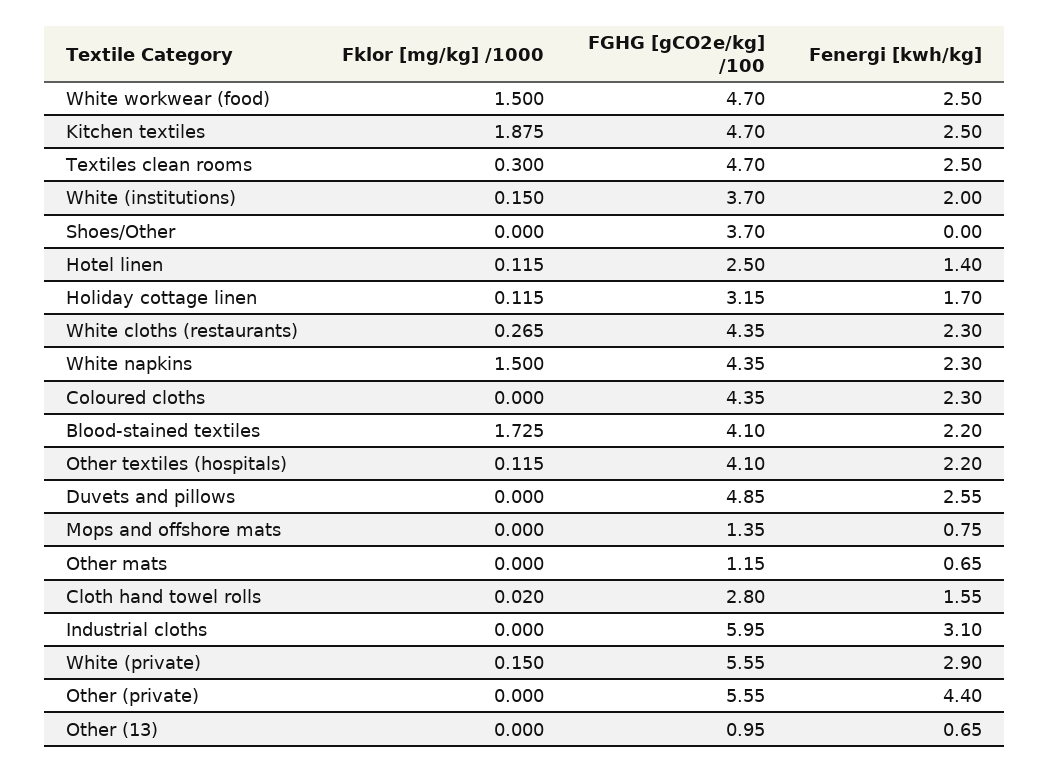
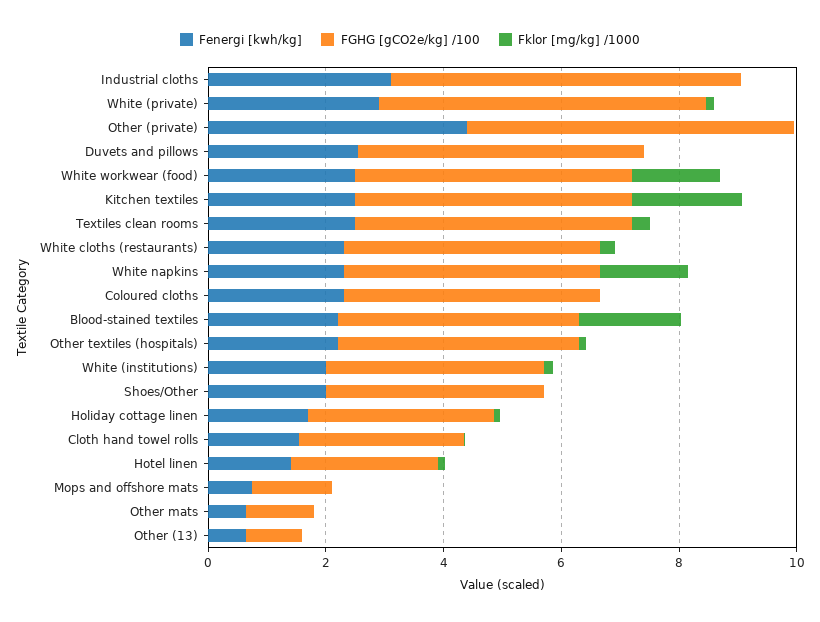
Fenergi [kwh/kg], Shoes/Other: 0 -> 2

